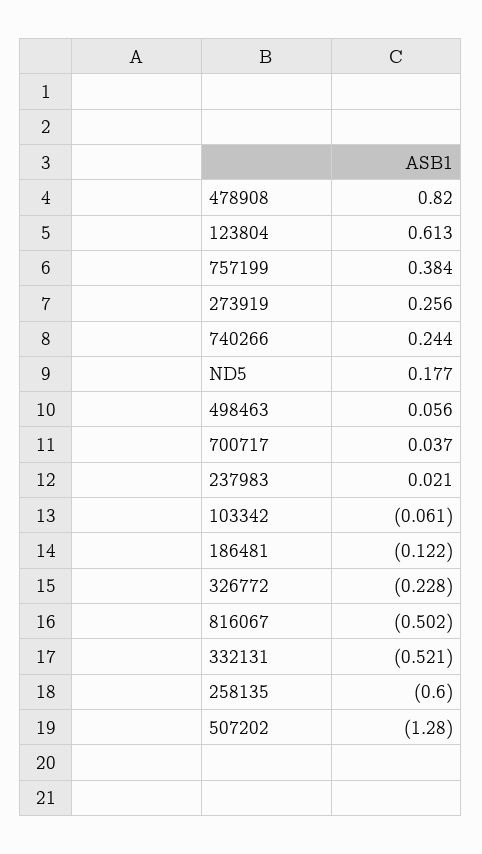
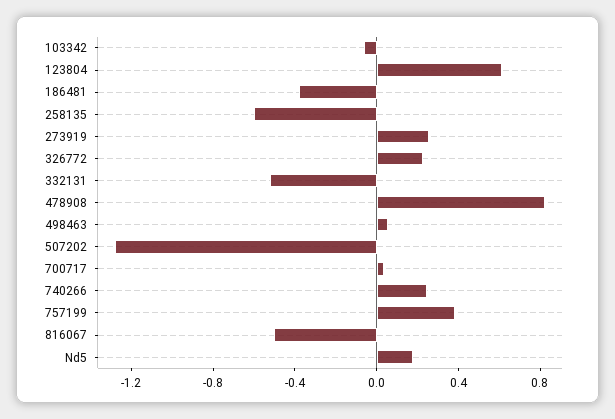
237983: 0.021 -> none
186481: -0.122 -> -0.4
326772: -0.228 -> 0.2

